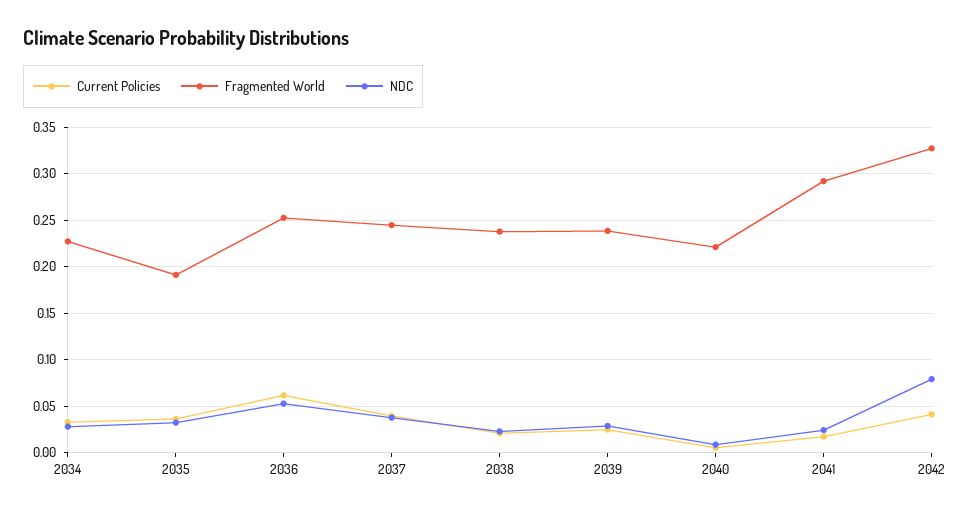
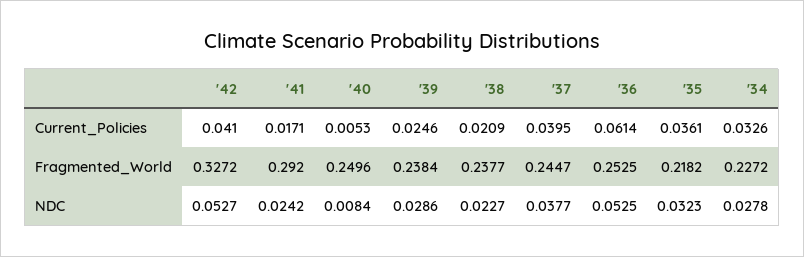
Fragmented World, 2035: 0.19 -> 0.2182
Fragmented World, 2040: 0.22 -> 0.2496
NDC, 2042: 0.08 -> 0.0527

